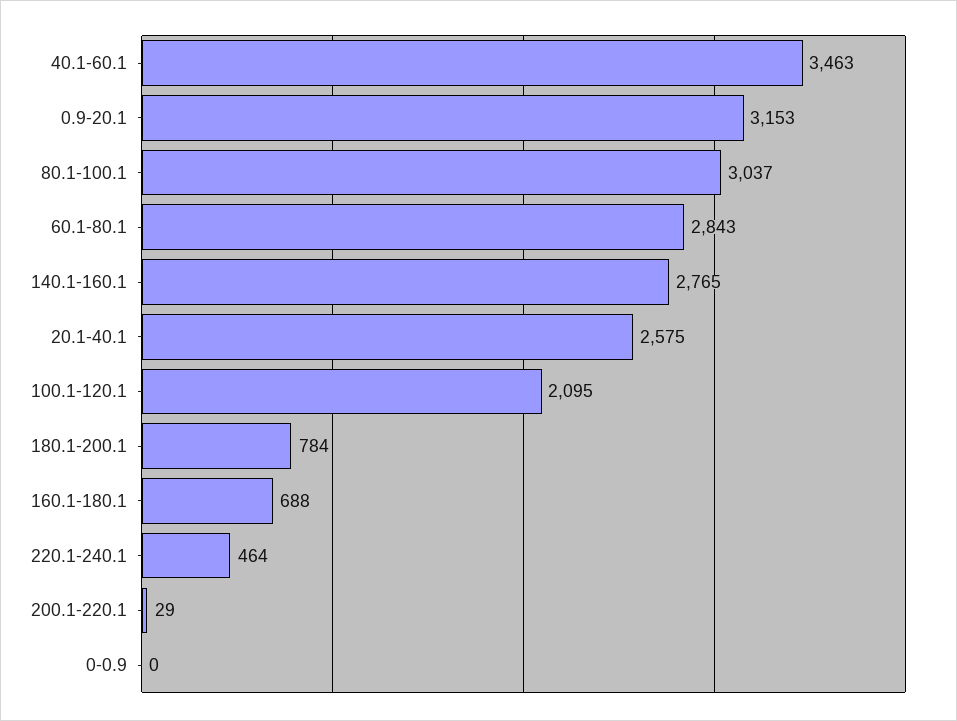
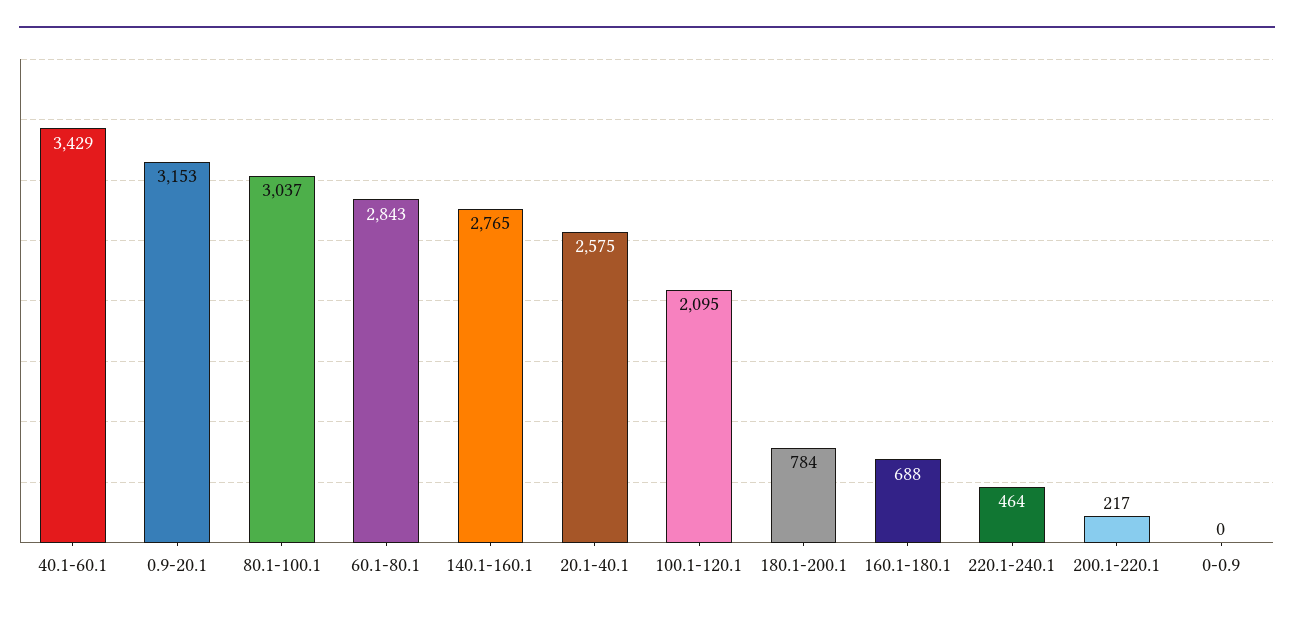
40.1-60.1: 3463 -> 3429
200.1-220.1: 29 -> 217

